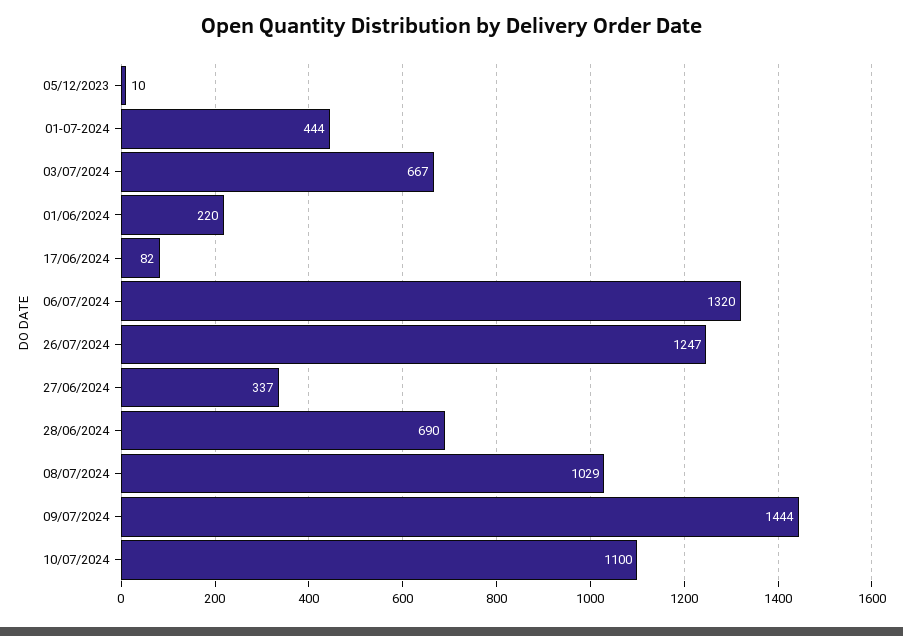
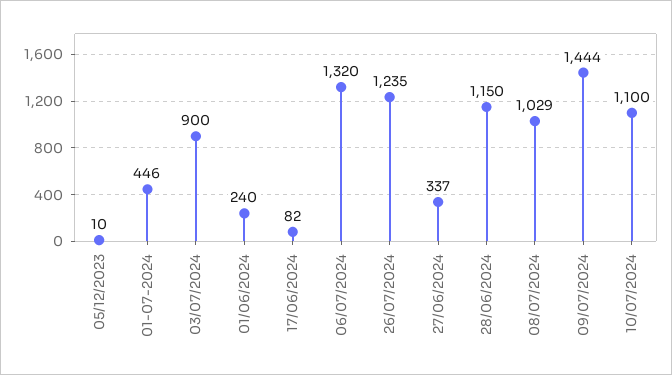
01-07-2024: 444 -> 446
03/07/2024: 667 -> 900
01/06/2024: 220 -> 240
26/07/2024: 1247 -> 1235
28/06/2024: 690 -> 1150

